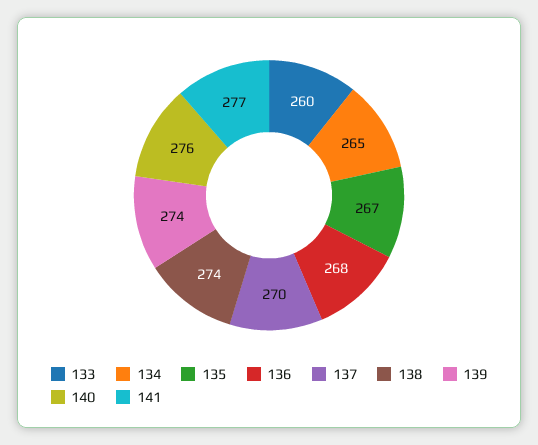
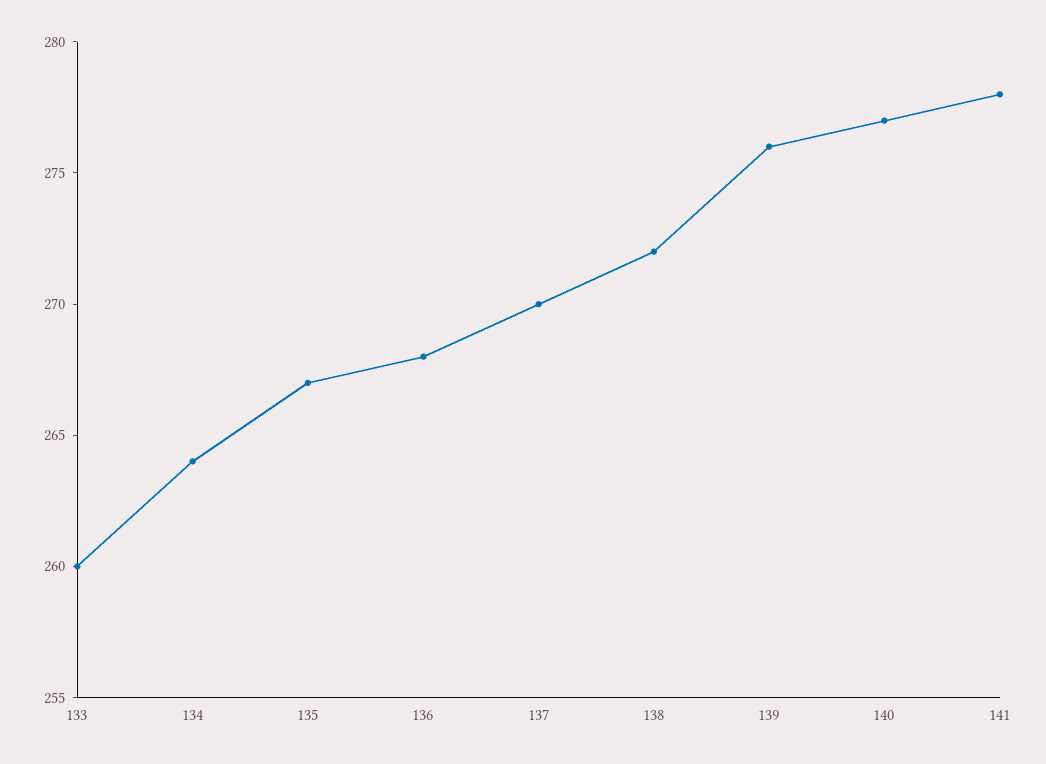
134: 265 -> 264
138: 274 -> 272
139: 274 -> 276
140: 276 -> 277
141: 277 -> 278

